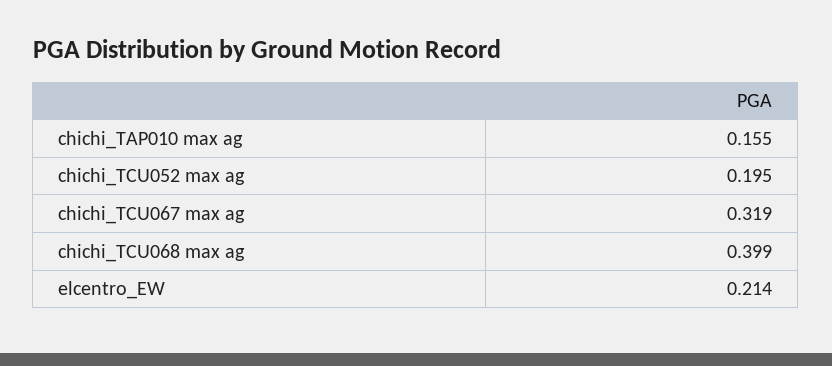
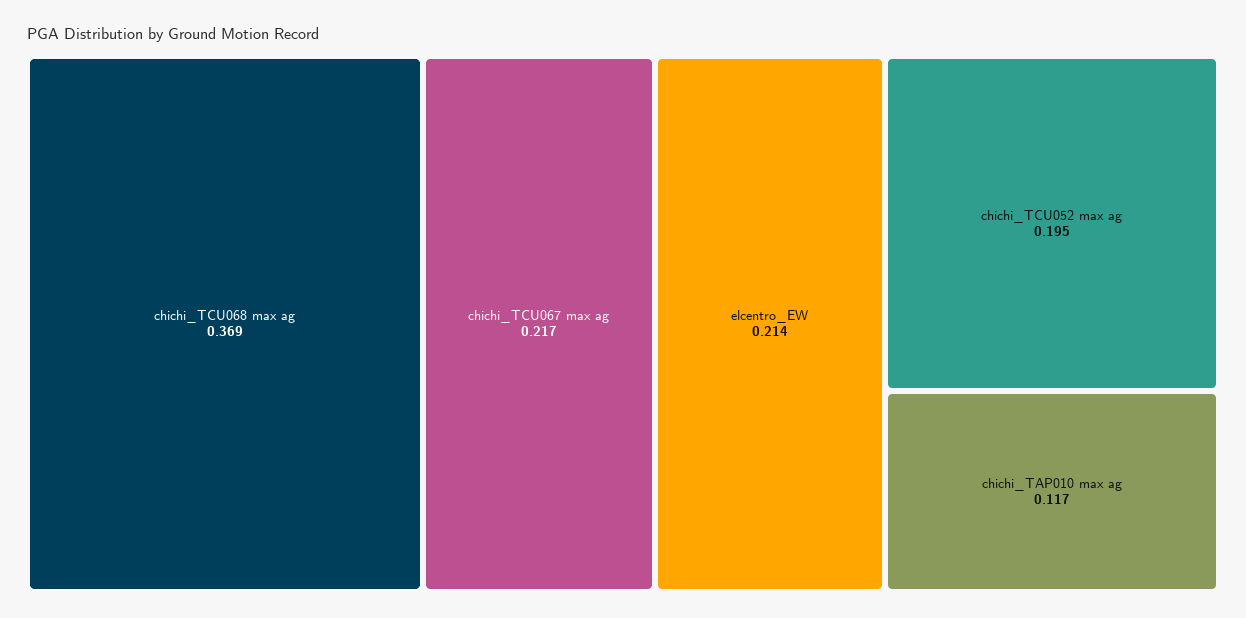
chichi_TAP010 max ag: 0.155 -> 0.117
chichi_TCU067 max ag: 0.319 -> 0.217
chichi_TCU068 max ag: 0.399 -> 0.369

